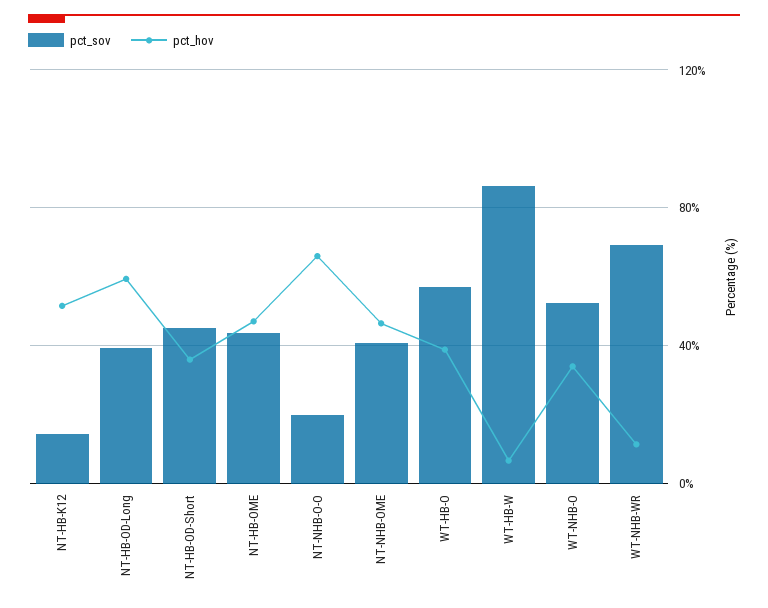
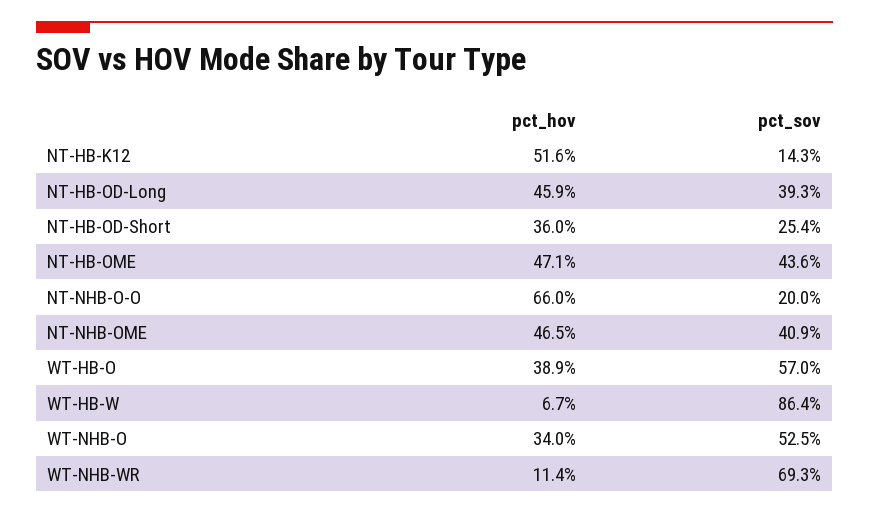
pct_hov, NT-HB-OD-Long: 60 -> 45.9
pct_sov, NT-HB-OD-Short: 45 -> 25.4

